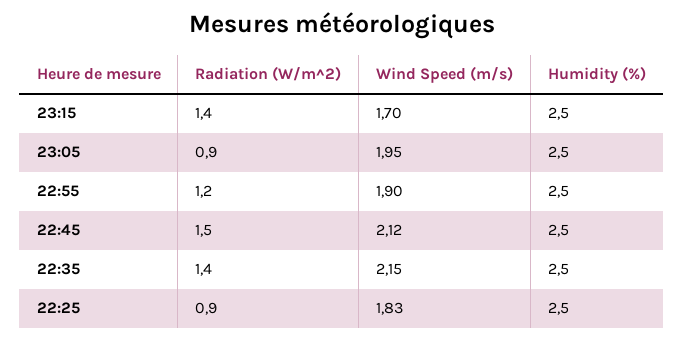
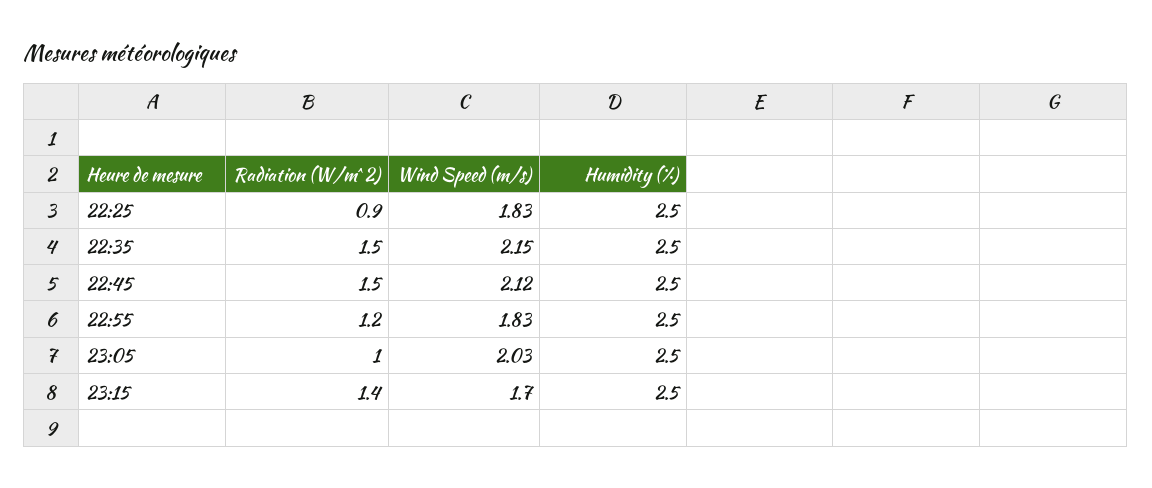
Radiation (W/m^2), 23:05: 0.9 -> 1
Wind Speed (m/s), 23:05: 1.95 -> 2.03
Wind Speed (m/s), 22:55: 1.9 -> 1.83
Radiation (W/m^2), 22:35: 1.4 -> 1.5

